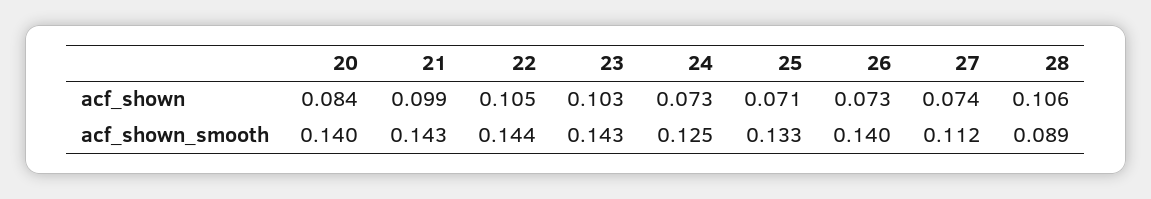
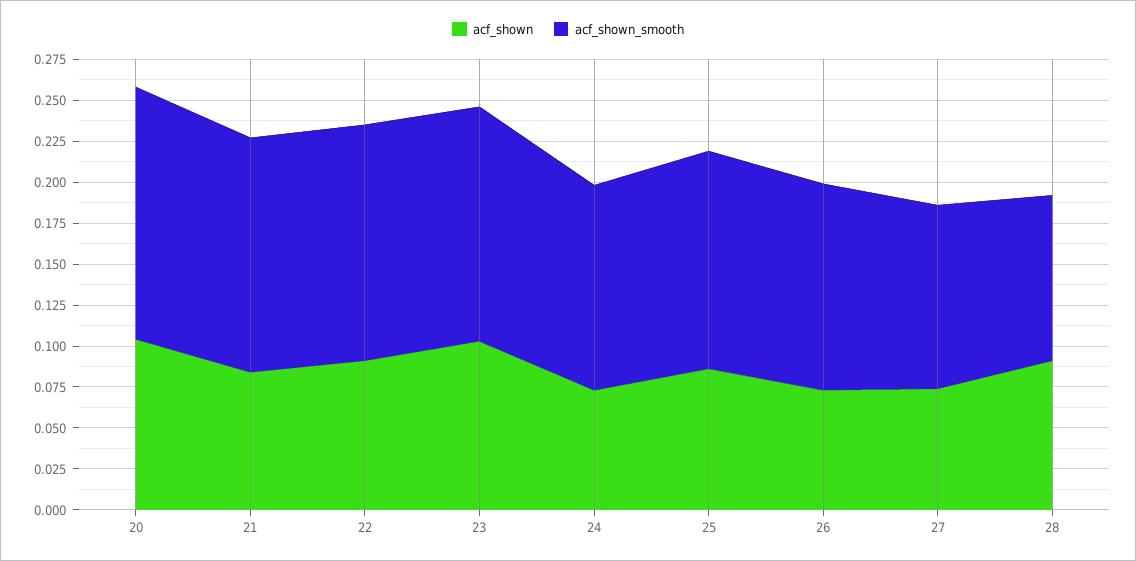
acf_shown, 20: 0.084 -> 0.105
acf_shown, 21: 0.099 -> 0.085
acf_shown, 22: 0.105 -> 0.09
acf_shown, 25: 0.071 -> 0.085
acf_shown, 28: 0.106 -> 0.09
acf_shown_smooth, 20: 0.14 -> 0.155
acf_shown_smooth, 26: 0.14 -> 0.125
acf_shown_smooth, 28: 0.089 -> 0.1

